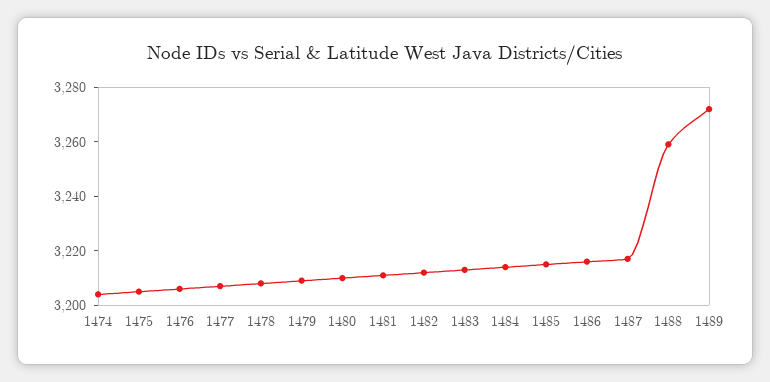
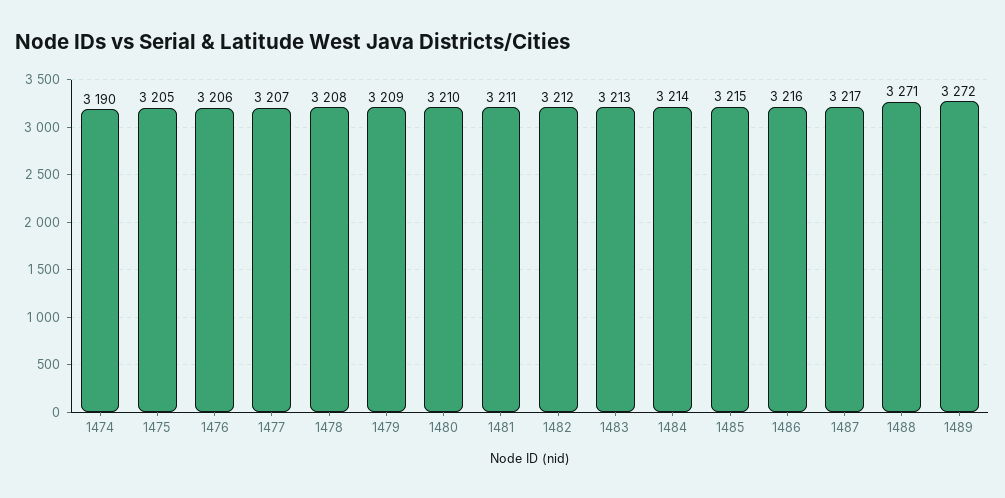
1474: 3205 -> 3190
1488: 3260 -> 3271

